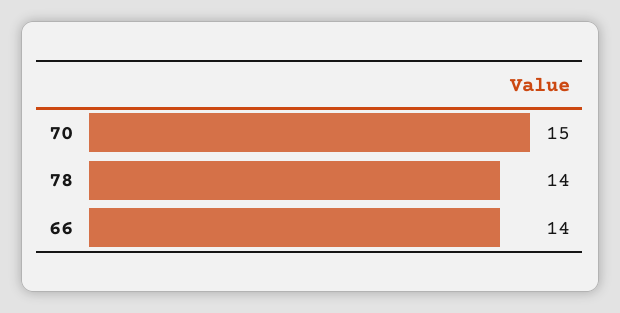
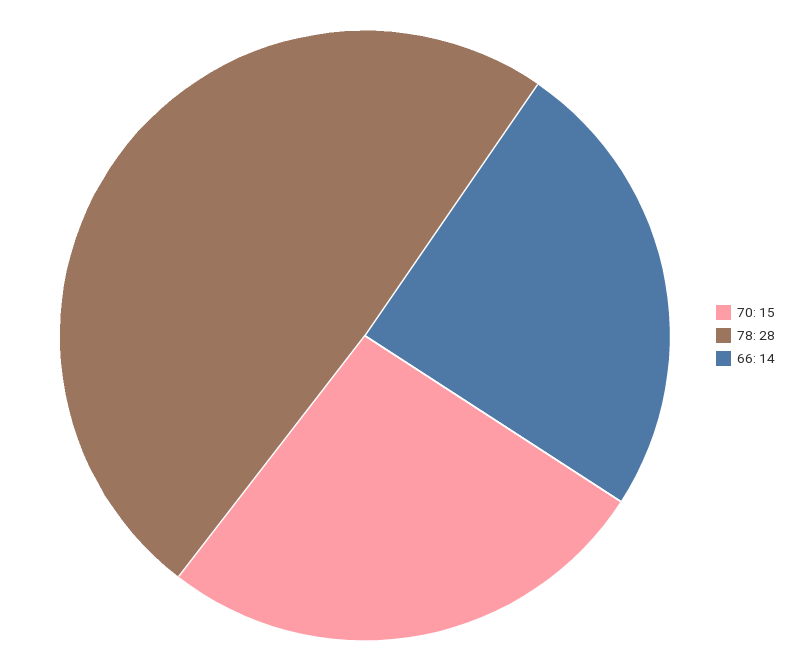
78: 14 -> 28

